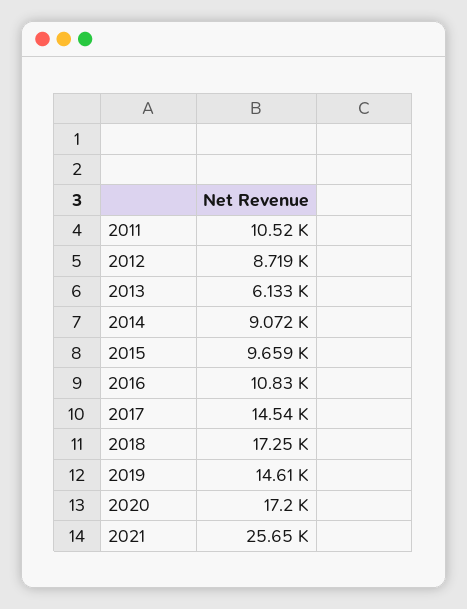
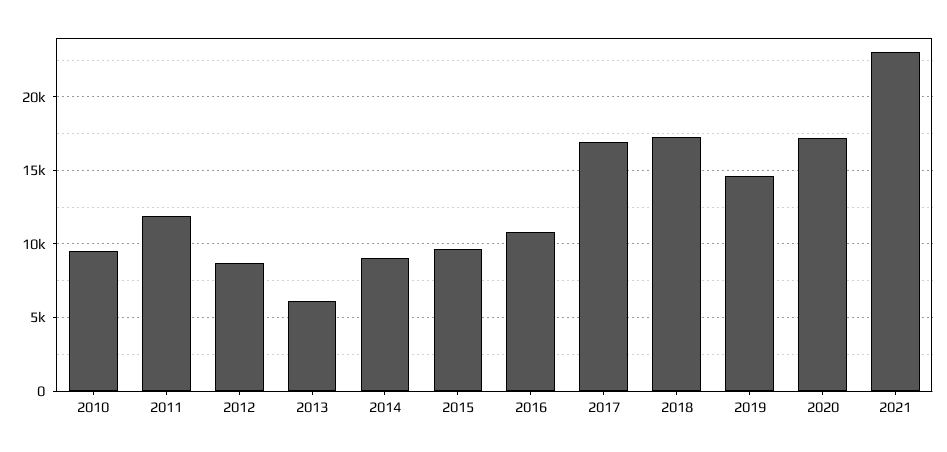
2011: 10520 -> 12000
2017: 14540 -> 17000
2021: 25650 -> 23000
2010: none -> 9500

